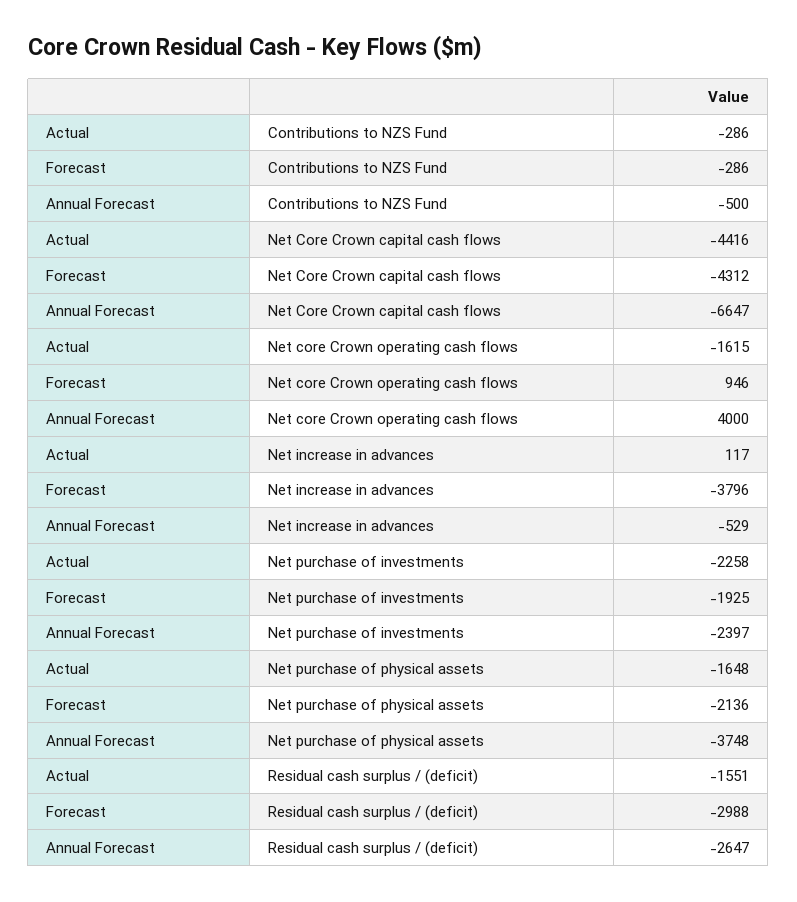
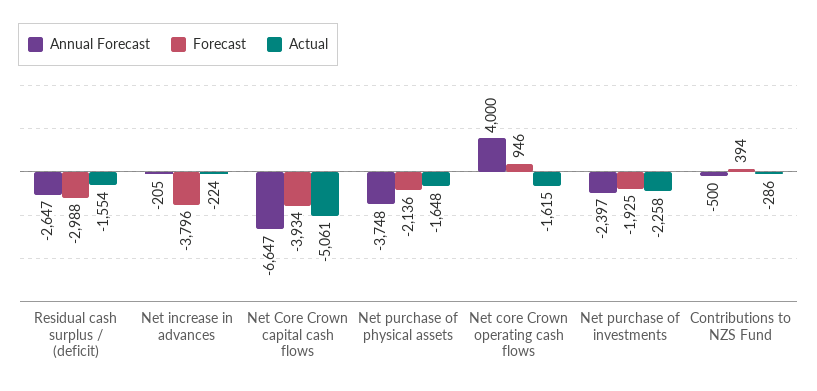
Forecast, Contributions to NZS Fund: -286 -> 394
Actual, Net Core Crown capital cash flows: -4416 -> -5061
Forecast, Net Core Crown capital cash flows: -4312 -> -3934
Actual, Net increase in advances: 117 -> -224
Annual Forecast, Net increase in advances: -529 -> -205
Actual, Residual cash surplus / (deficit): -1551 -> -1554

